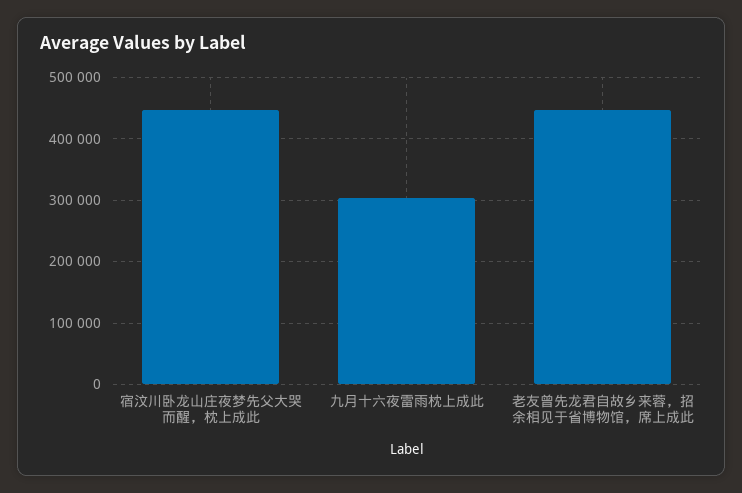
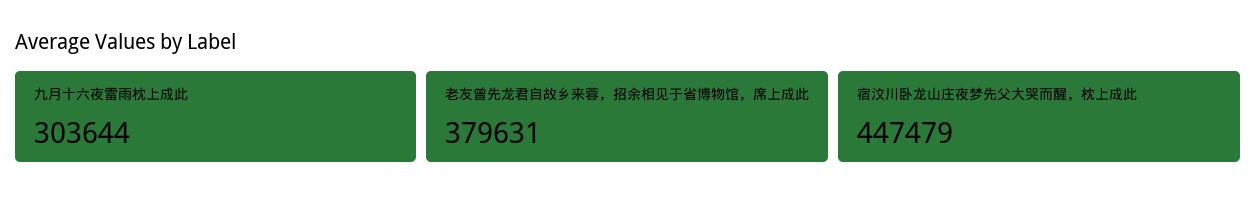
老友曾先龙君自故乡来蓉，招余相见于省博物馆，席上成此: 450000 -> 379631

